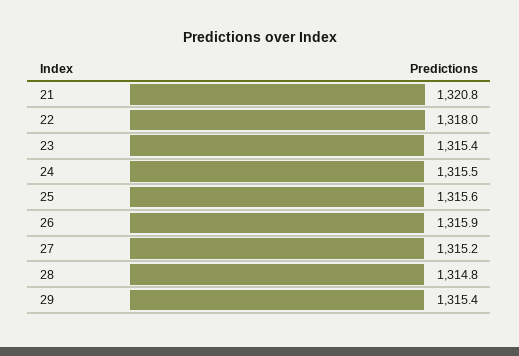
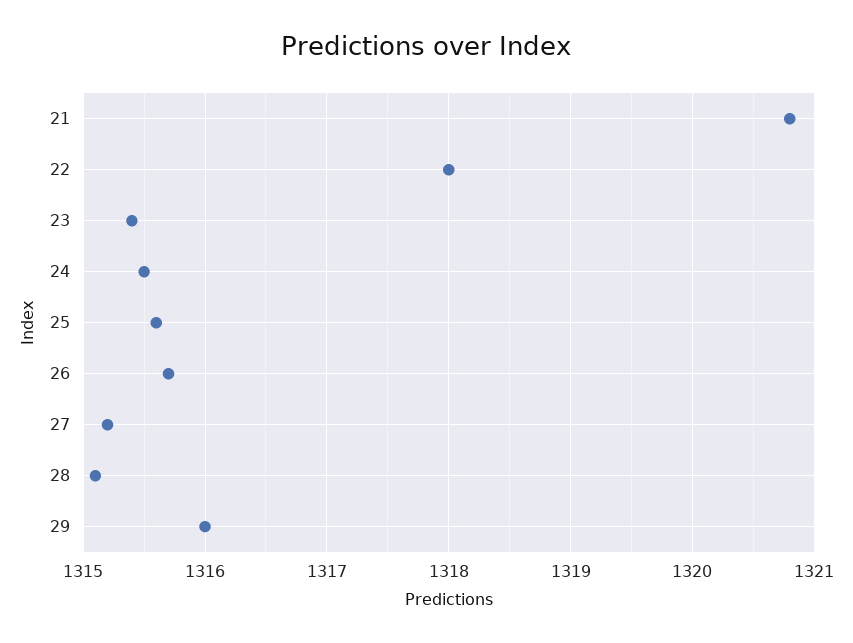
26: 1315.9 -> 1315.7
28: 1314.8 -> 1315.1
29: 1315.4 -> 1316

